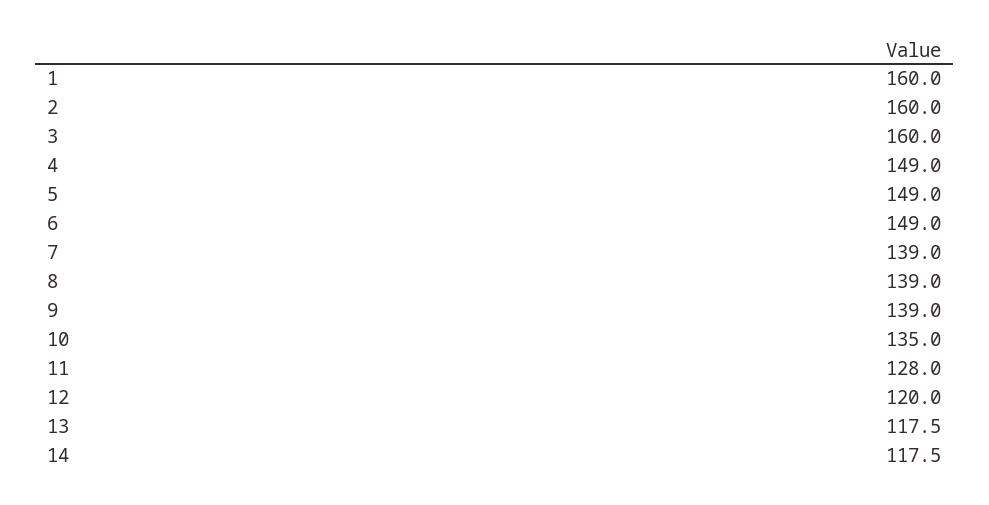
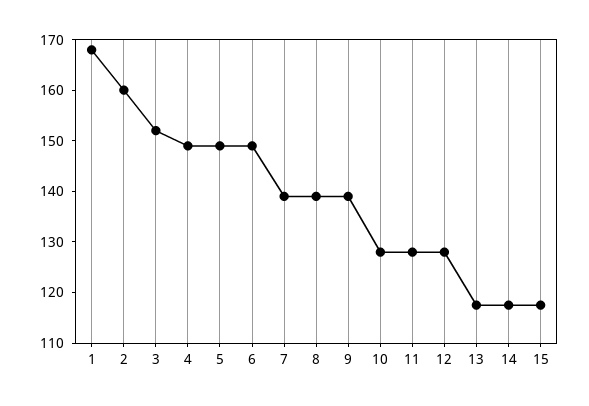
1: 160 -> 168
3: 160 -> 152
10: 135 -> 128
12: 120 -> 128
15: none -> 118

